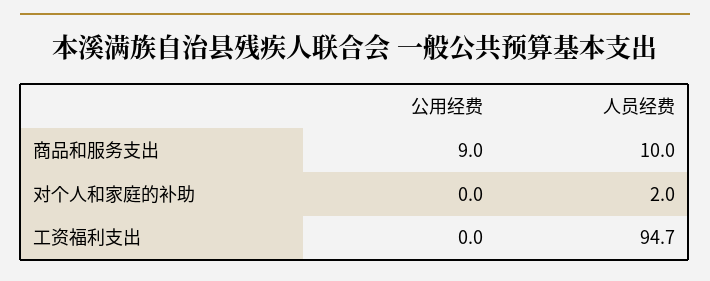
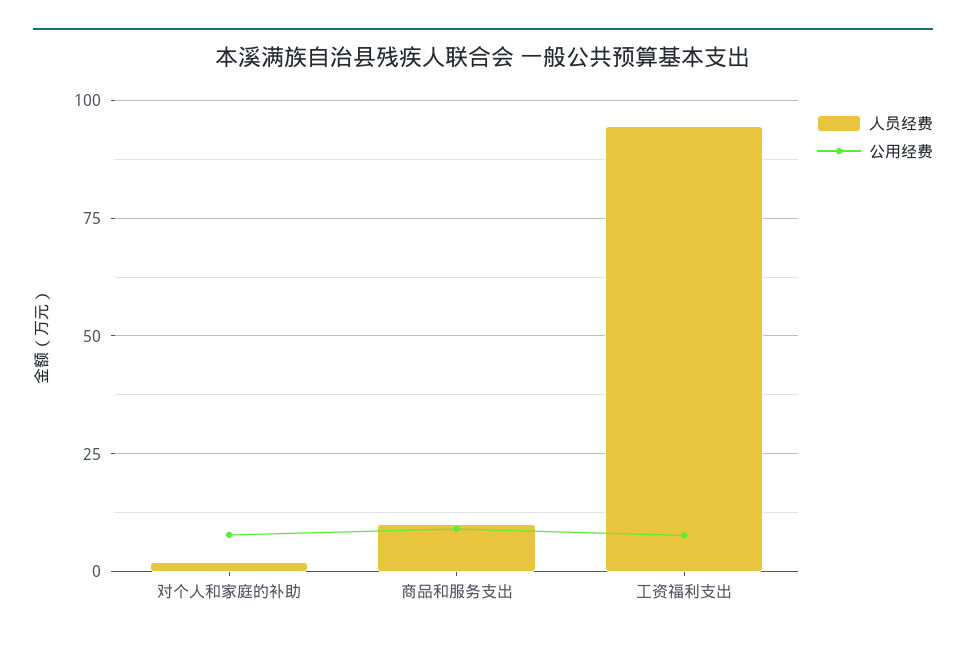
公用经费, 对个人和家庭的补助: 0 -> 7.5
公用经费, 工资福利支出: 0 -> 7.5

